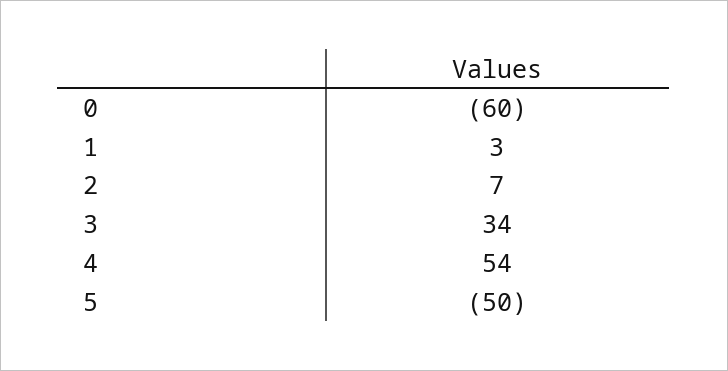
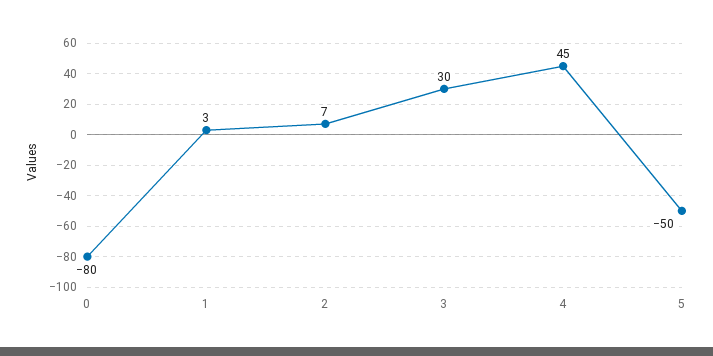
0: -60 -> -80
3: 34 -> 30
4: 54 -> 45

